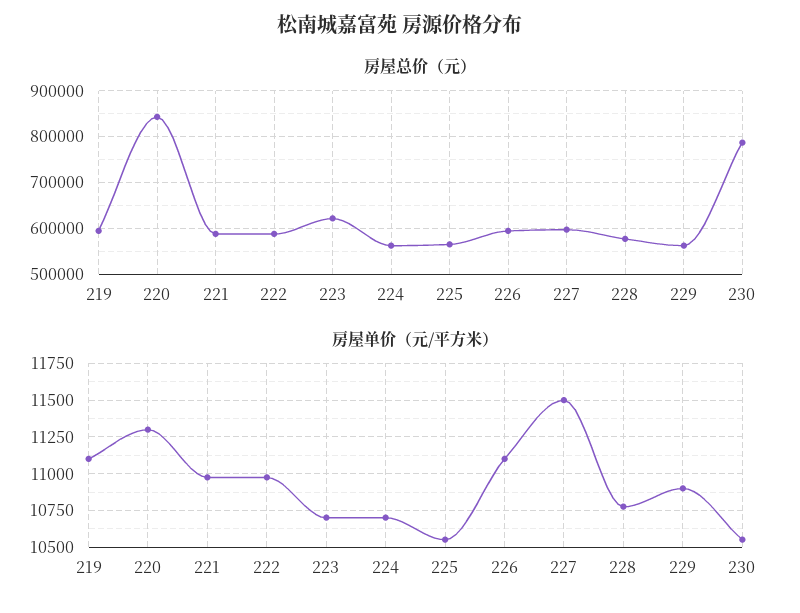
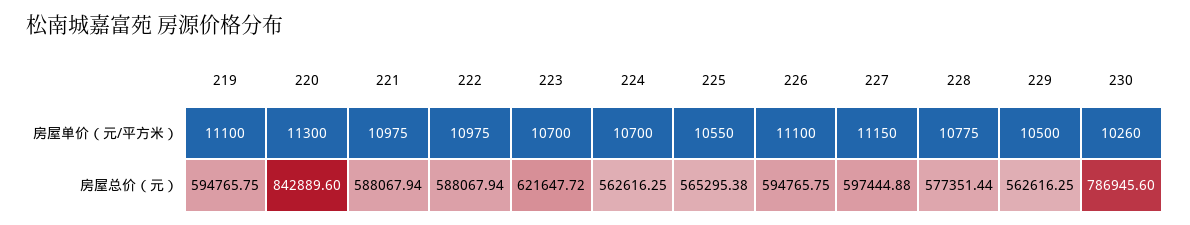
房屋单价（元/平方米）, 227: 11500 -> 11150
房屋单价（元/平方米）, 229: 10900 -> 10500
房屋单价（元/平方米）, 230: 10550 -> 10260

